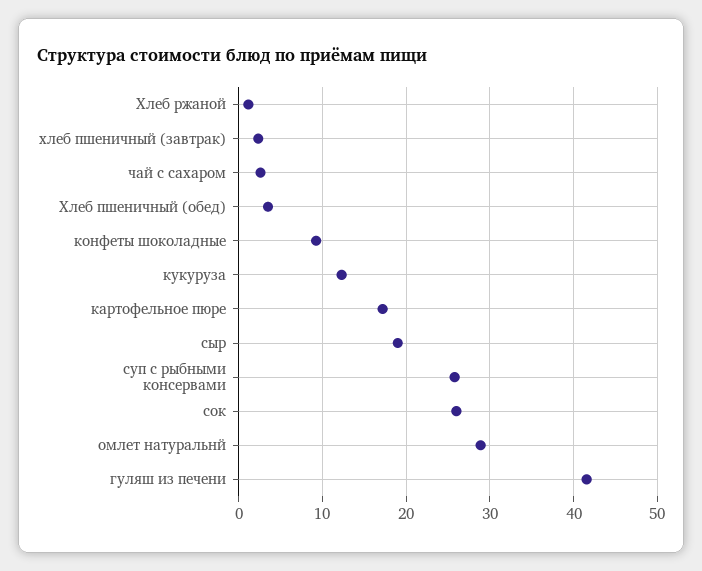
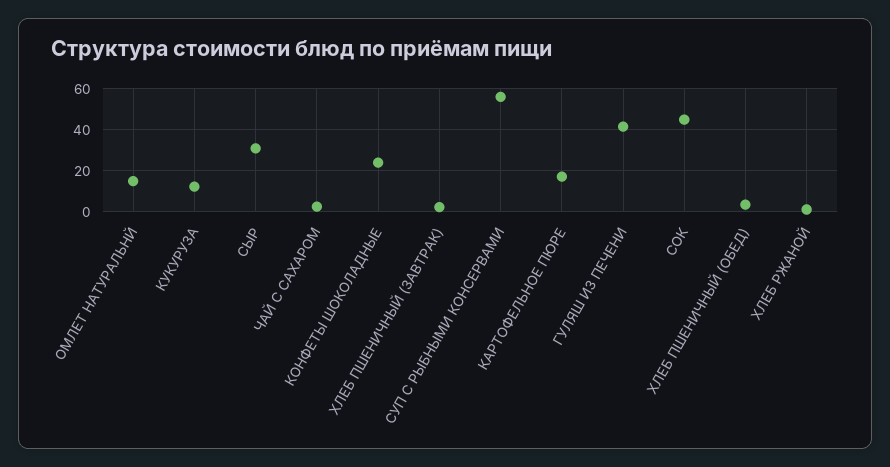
конфеты шоколадные: 9 -> 25
сыр: 19 -> 30
суп с рыбными консервами: 26 -> 55
сок: 26 -> 45
омлет натуральнй: 29 -> 15

